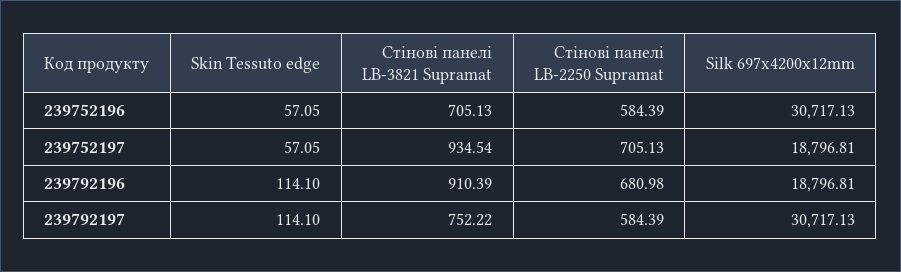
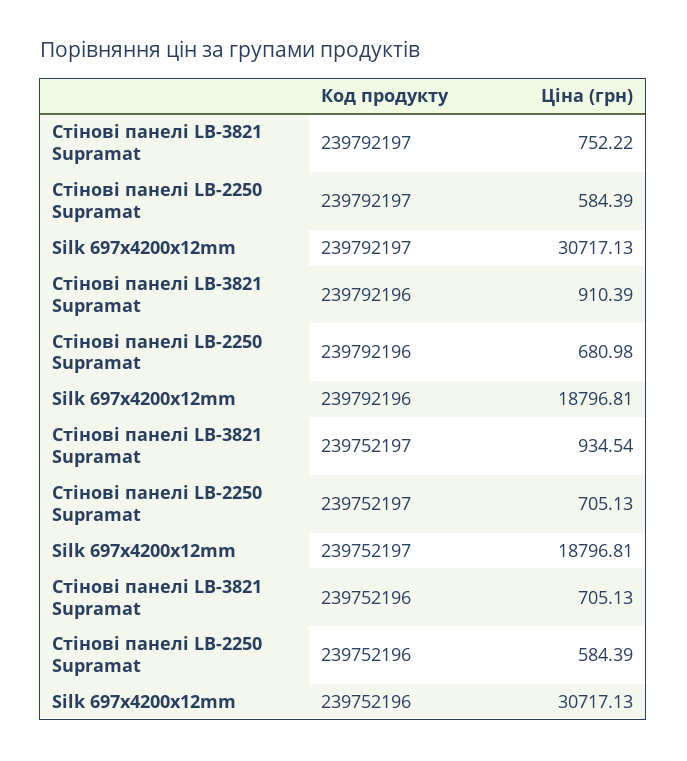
Skin Tessuto edge, 239752196: 57.05 -> none
Skin Tessuto edge, 239752197: 57.05 -> none
Skin Tessuto edge, 239792196: 114.1 -> none
Skin Tessuto edge, 239792197: 114.1 -> none

